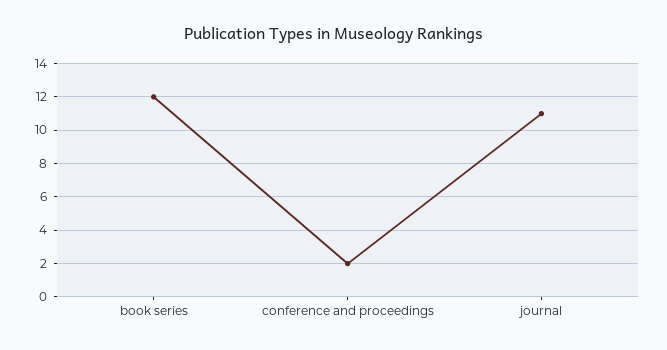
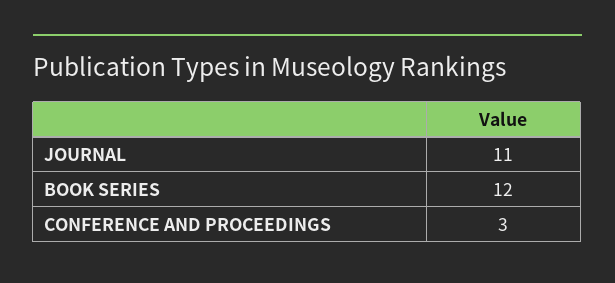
conference and proceedings: 2 -> 3

